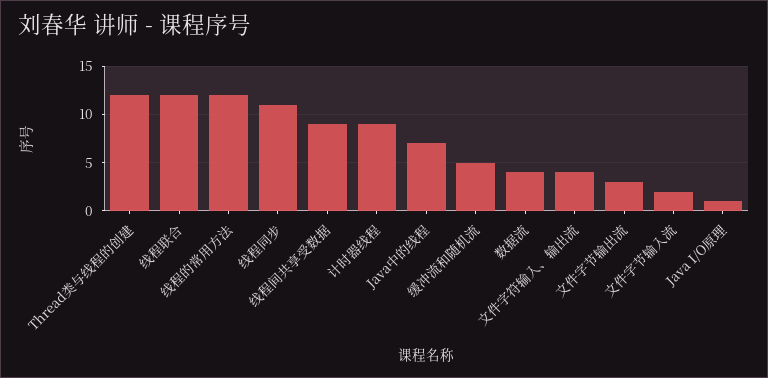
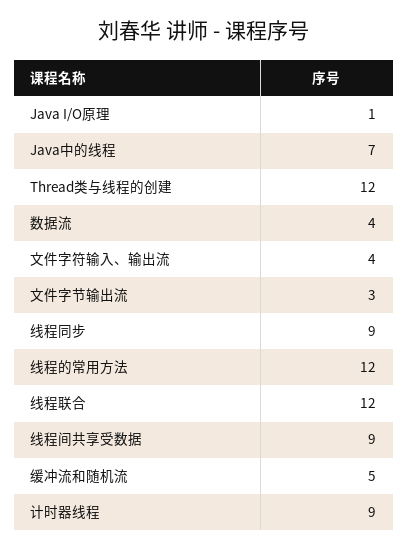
线程同步: 11 -> 9
文件字节输入流: 2 -> none

